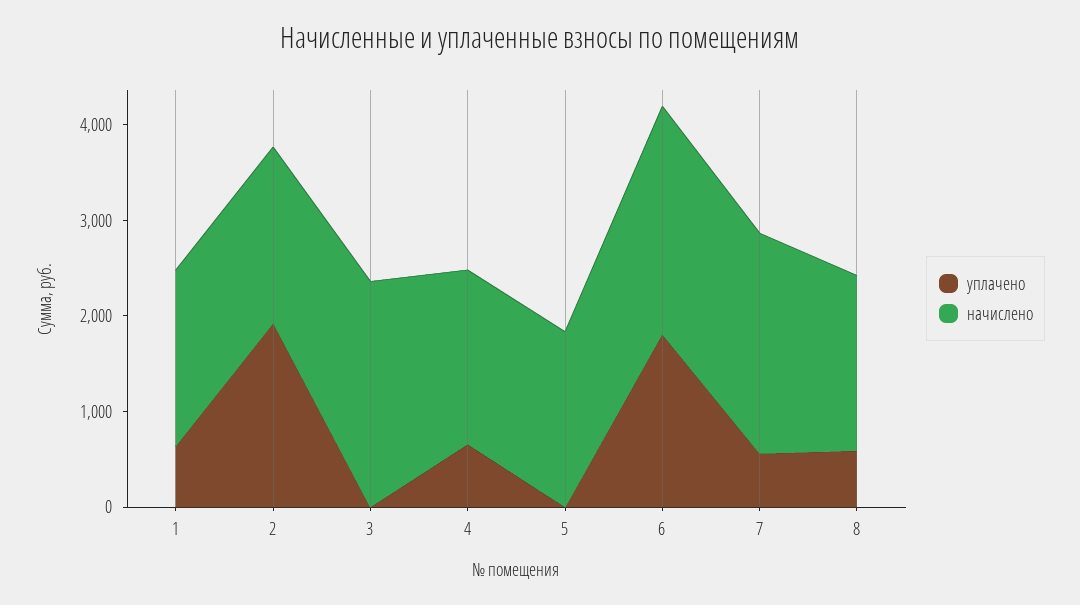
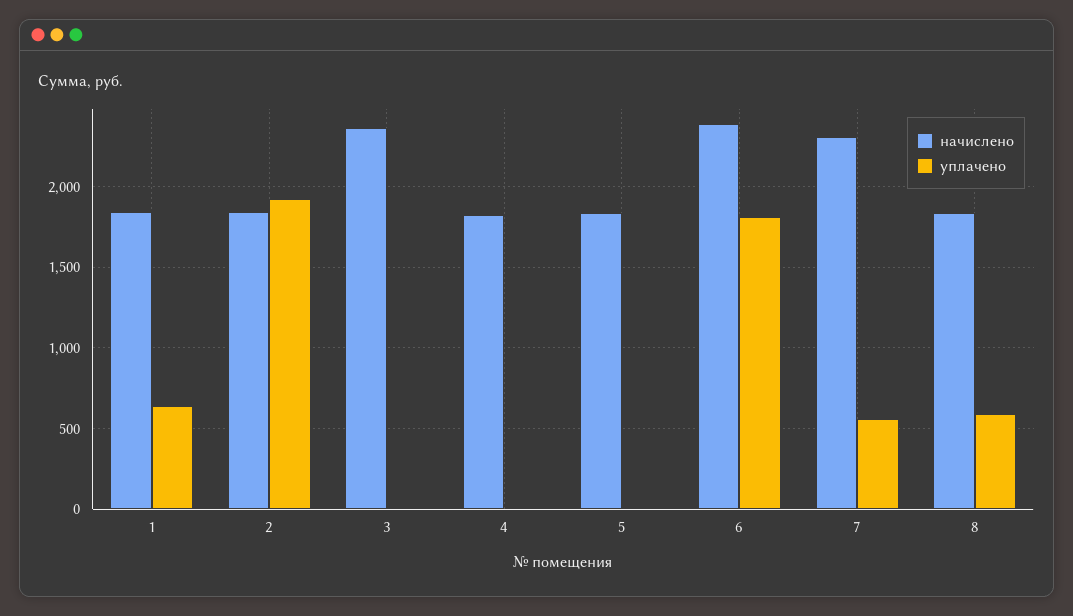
уплачено, 4: 600 -> 0

